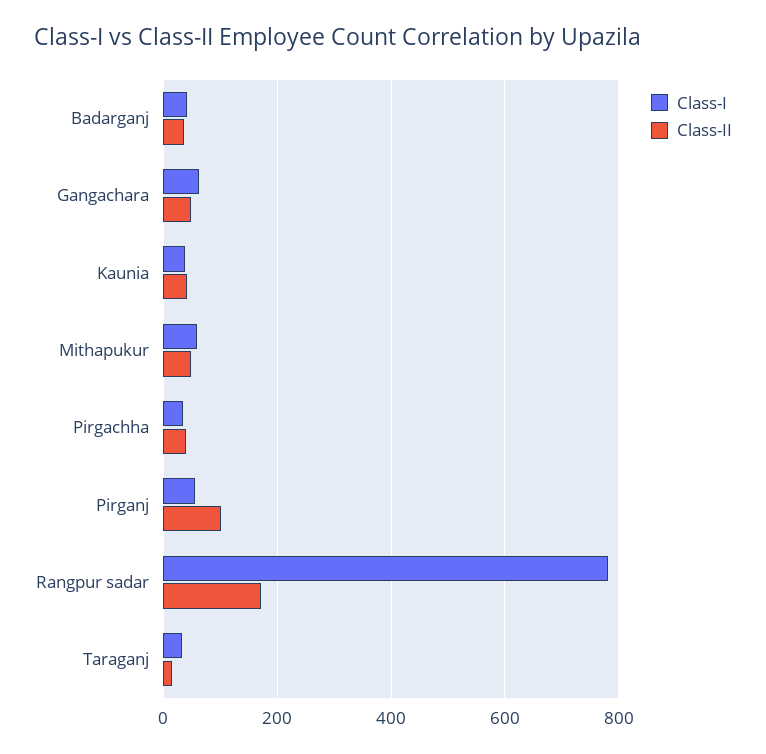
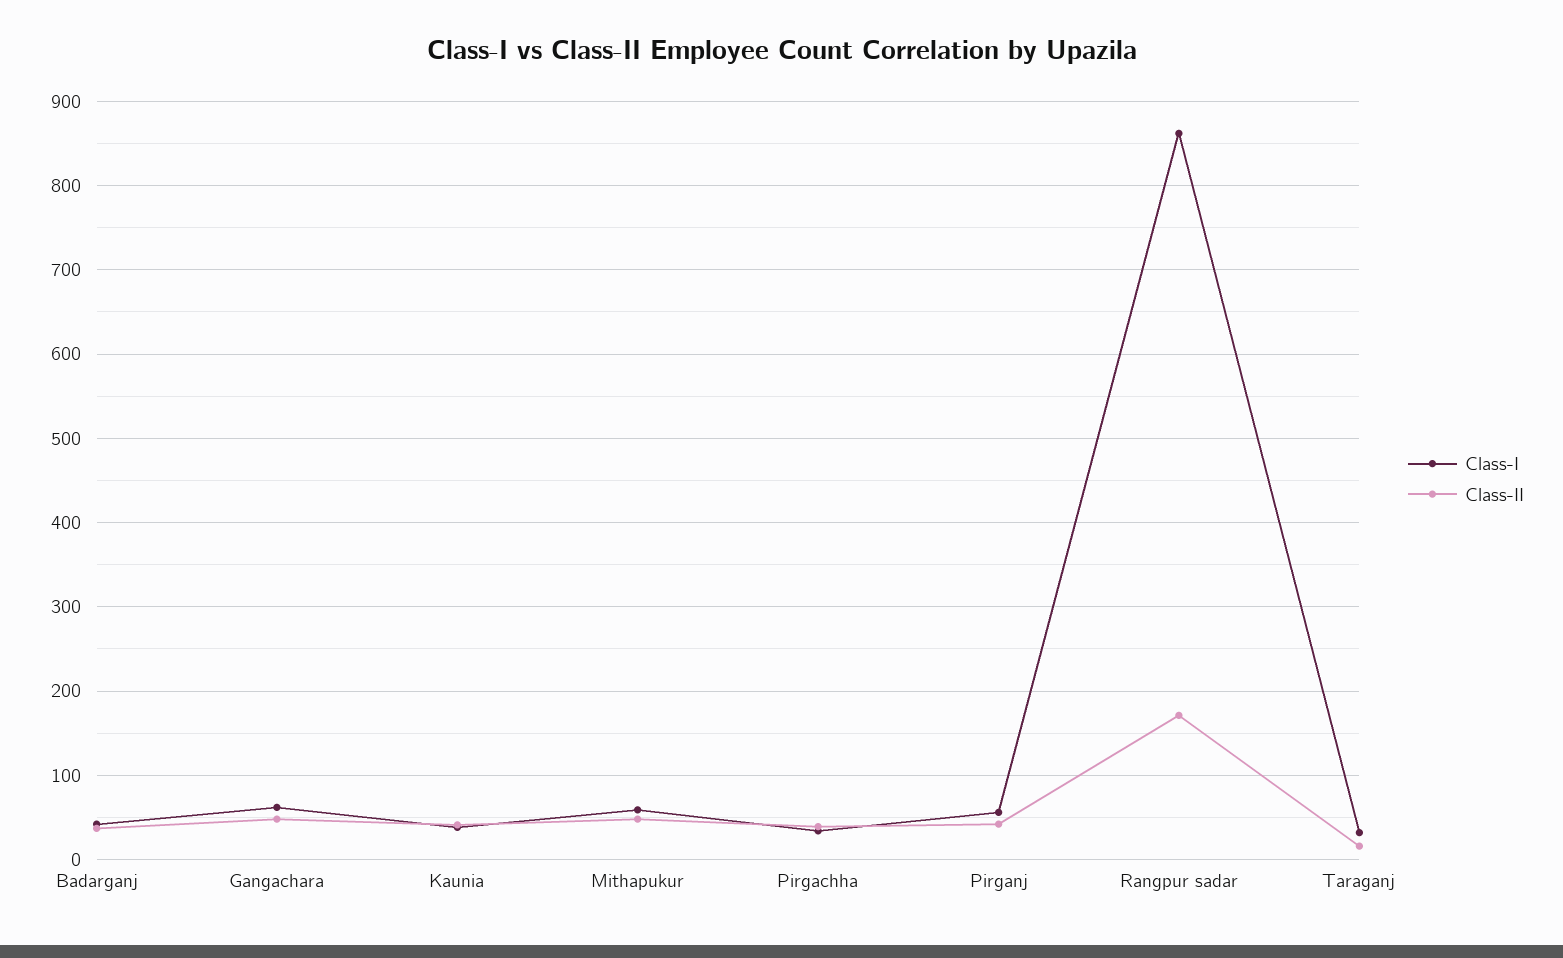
Class-II, Pirganj: 100 -> 40
Class-I, Rangpur sadar: 780 -> 860

